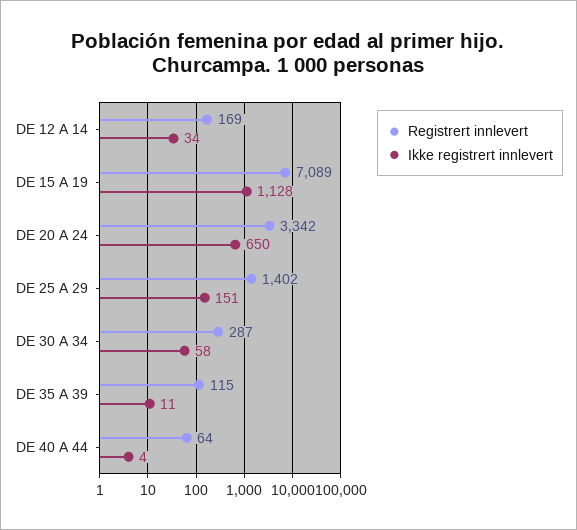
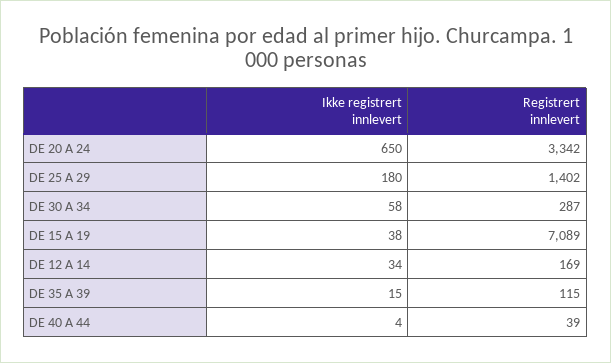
Ikke registrert innlevert, DE 15 A 19: 1128 -> 38
Ikke registrert innlevert, DE 25 A 29: 151 -> 180
Ikke registrert innlevert, DE 35 A 39: 11 -> 15
Registrert innlevert, DE 40 A 44: 64 -> 39

